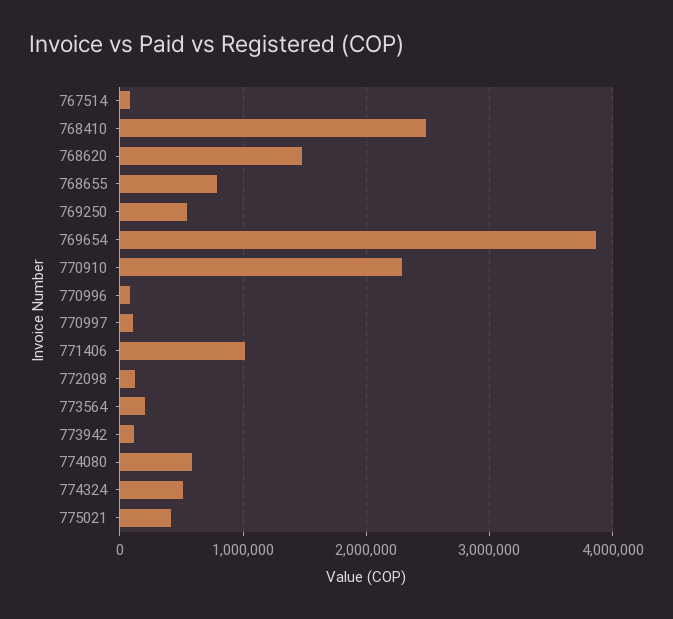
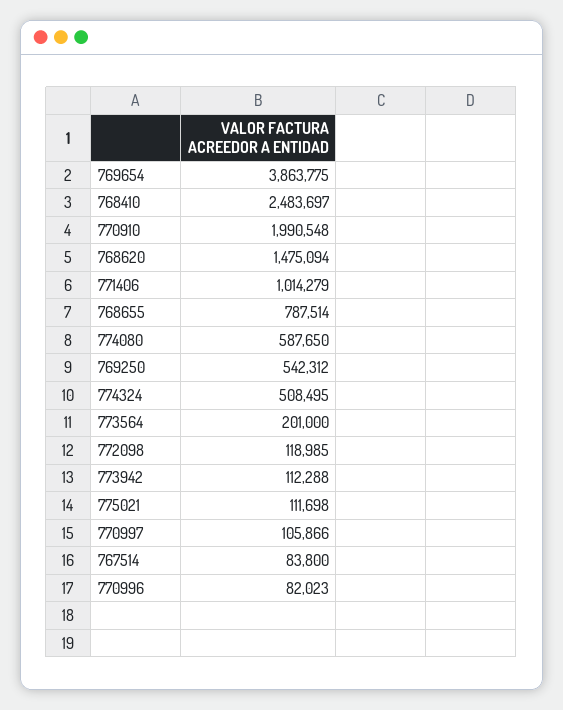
770910: 2300000 -> 1990548
775021: 400000 -> 111698

